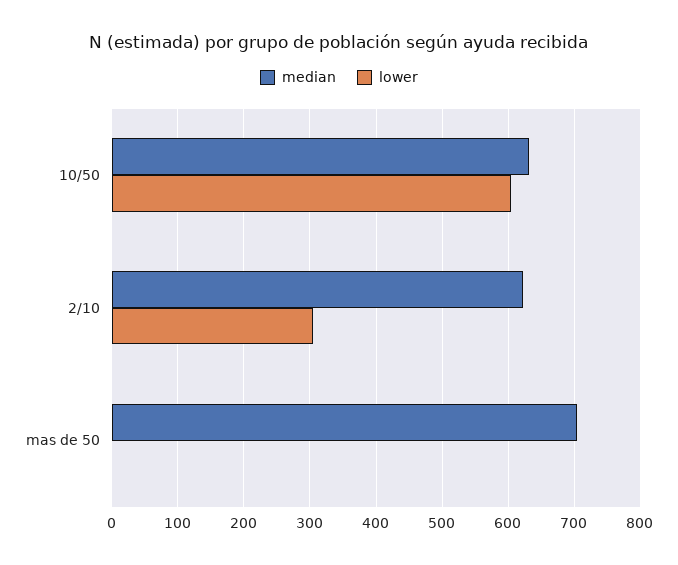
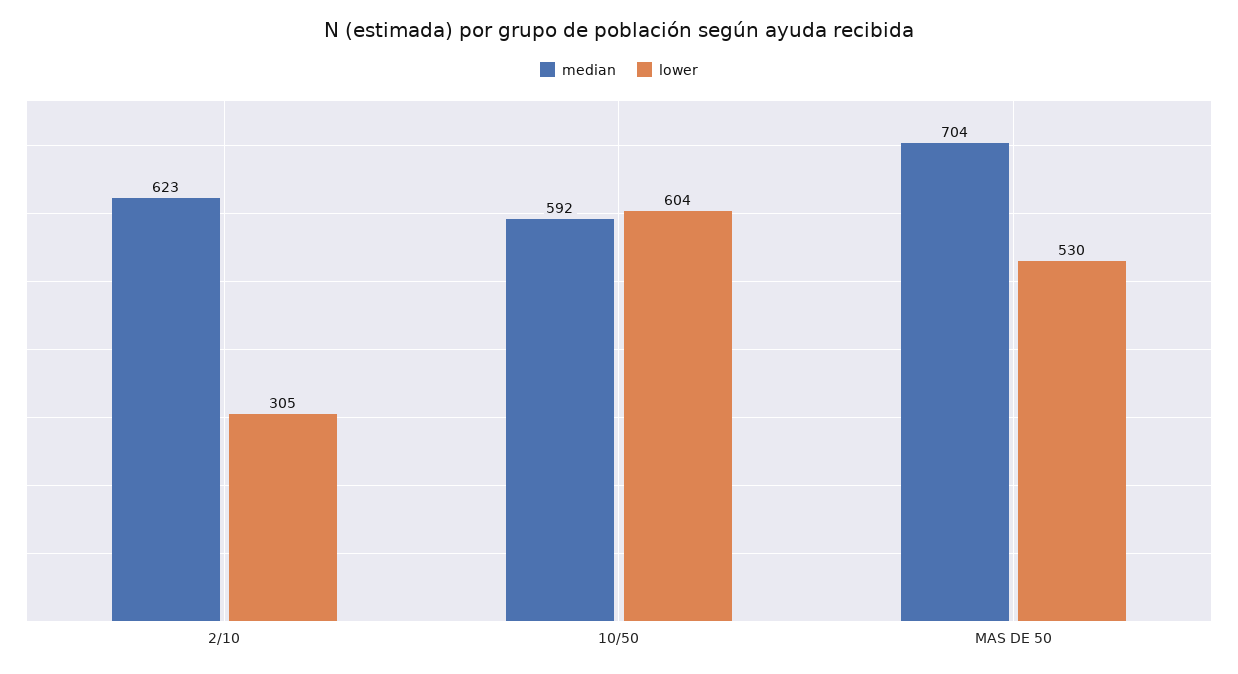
median, 10/50: 630 -> 592
lower, mas de 50: 0 -> 530

